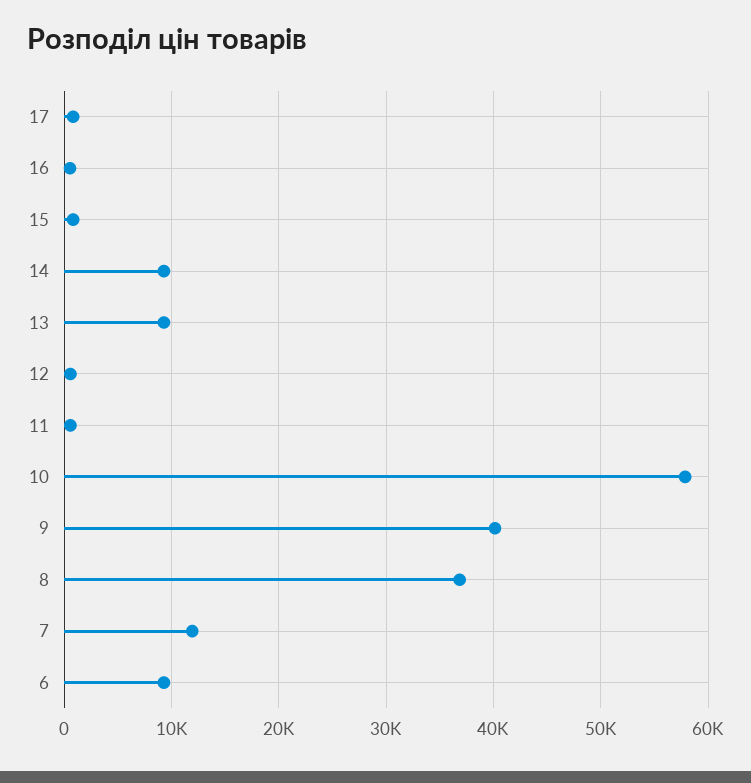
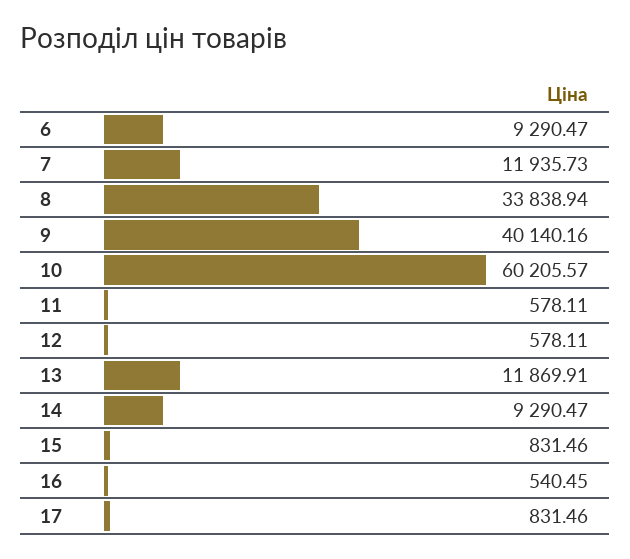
13: 9000 -> 11869.91
10: 58000 -> 60205.57
8: 37000 -> 33838.94

